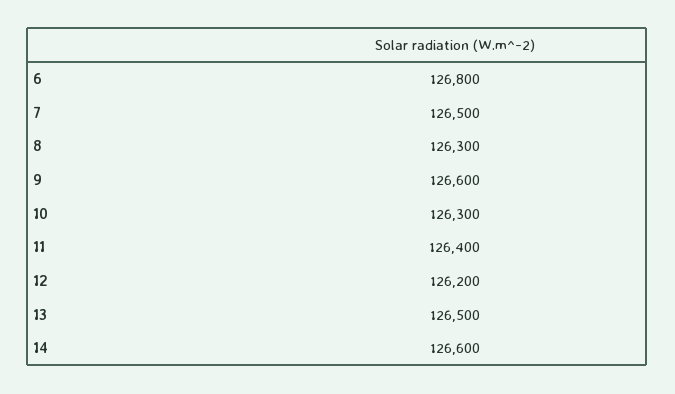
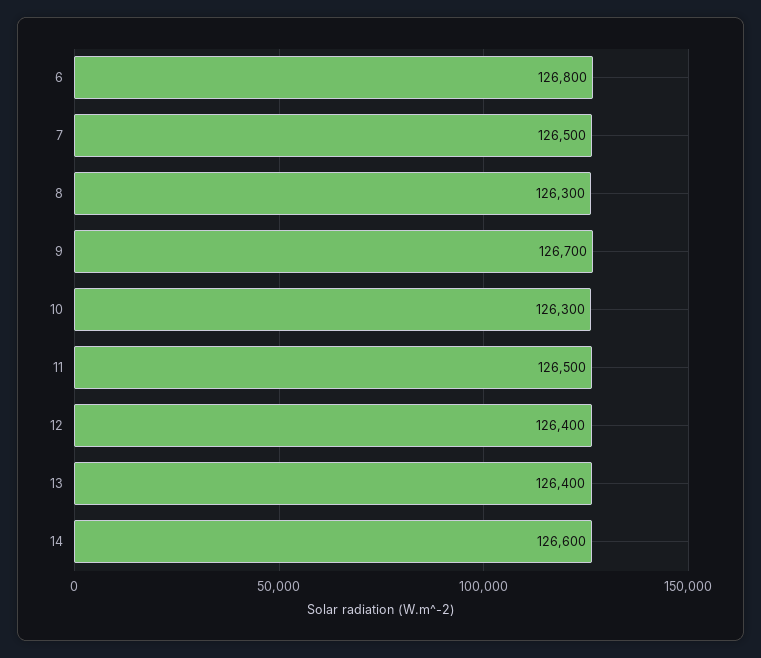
9: 126600 -> 126700
11: 126400 -> 126500
12: 126200 -> 126400
13: 126500 -> 126400

